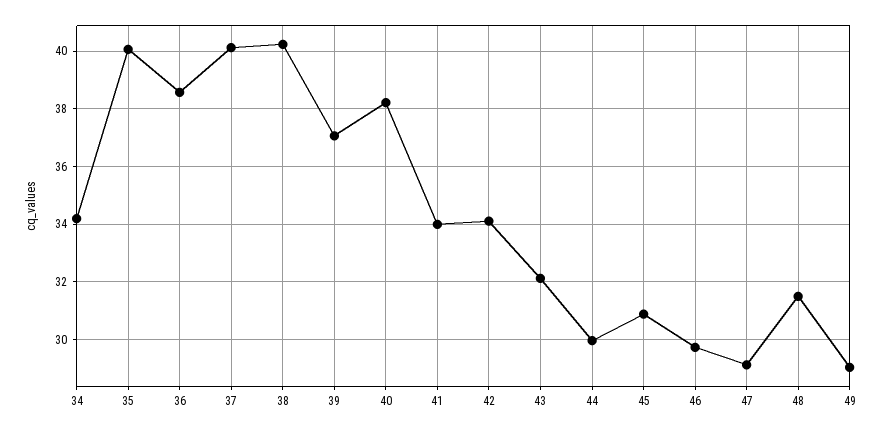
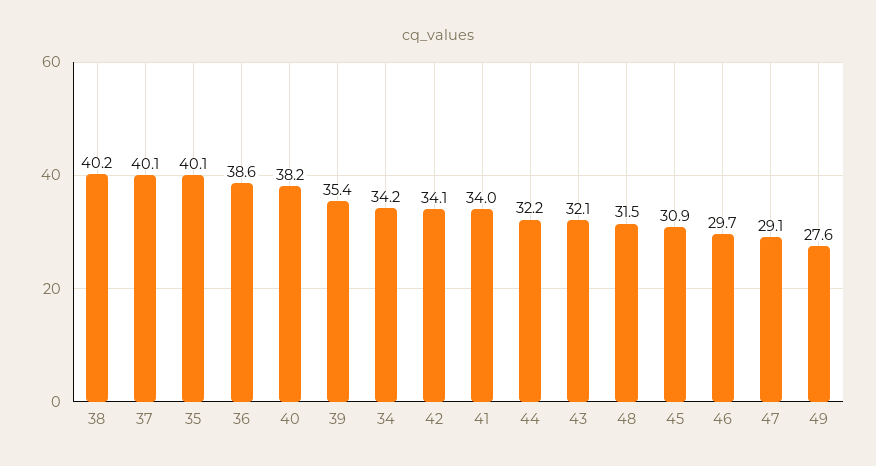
39: 37 -> 35.4
44: 30 -> 32.2
49: 29 -> 27.6

